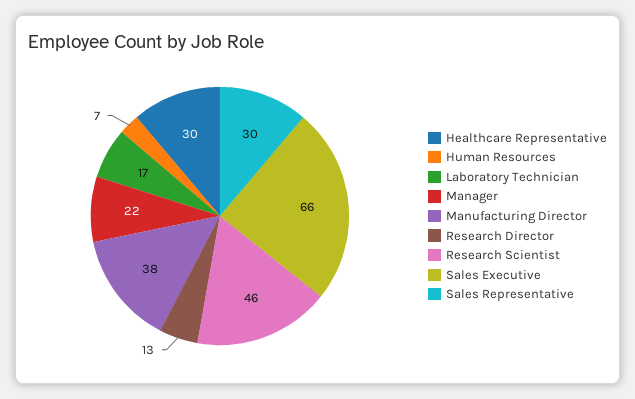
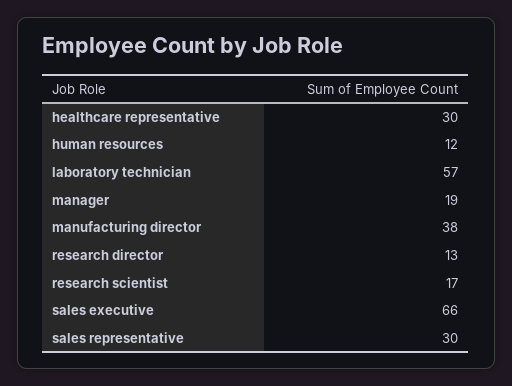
Human Resources: 7 -> 12
Laboratory Technician: 17 -> 57
Manager: 22 -> 19
Research Scientist: 46 -> 17

